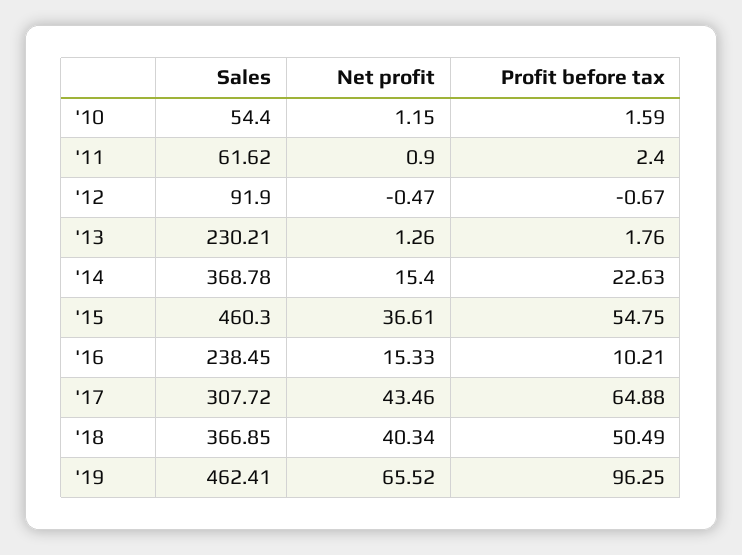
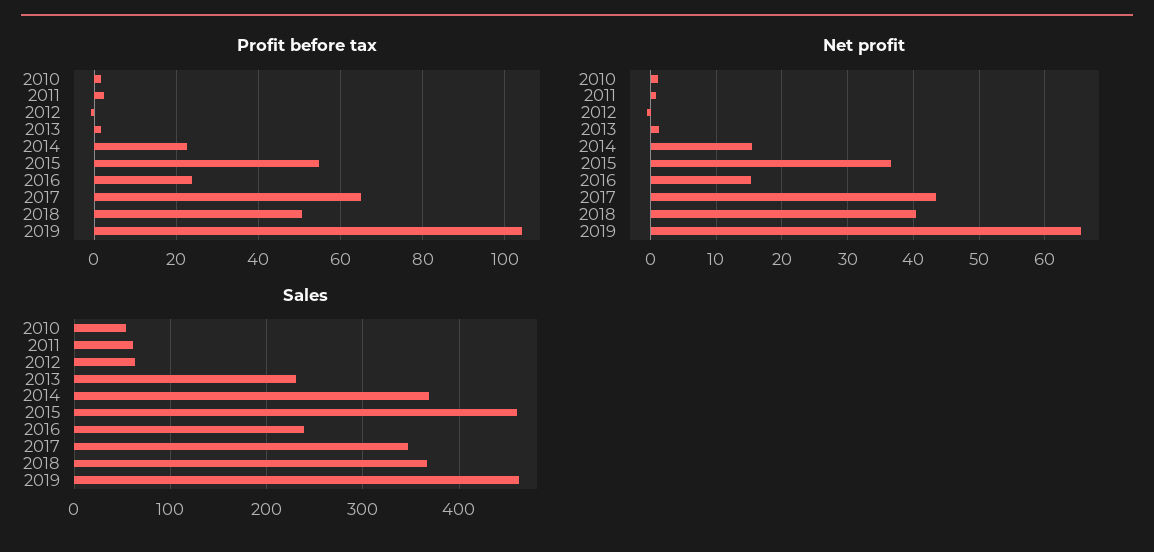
Sales, '12: 91.9 -> 60
Profit before tax, '16: 10.21 -> 24
Sales, '17: 307.72 -> 350
Profit before tax, '19: 96.25 -> 104

